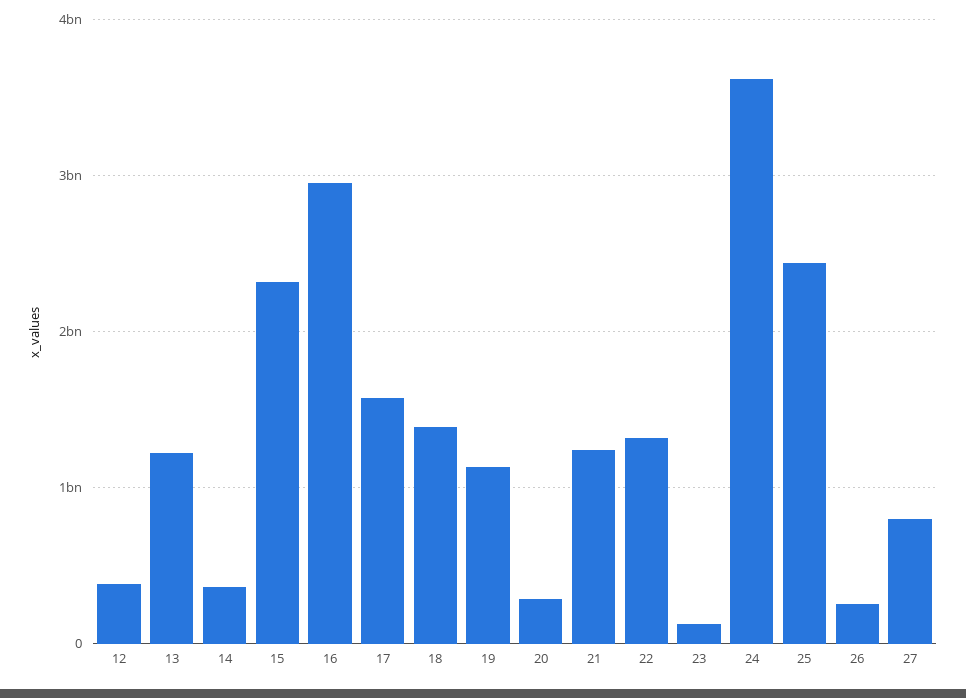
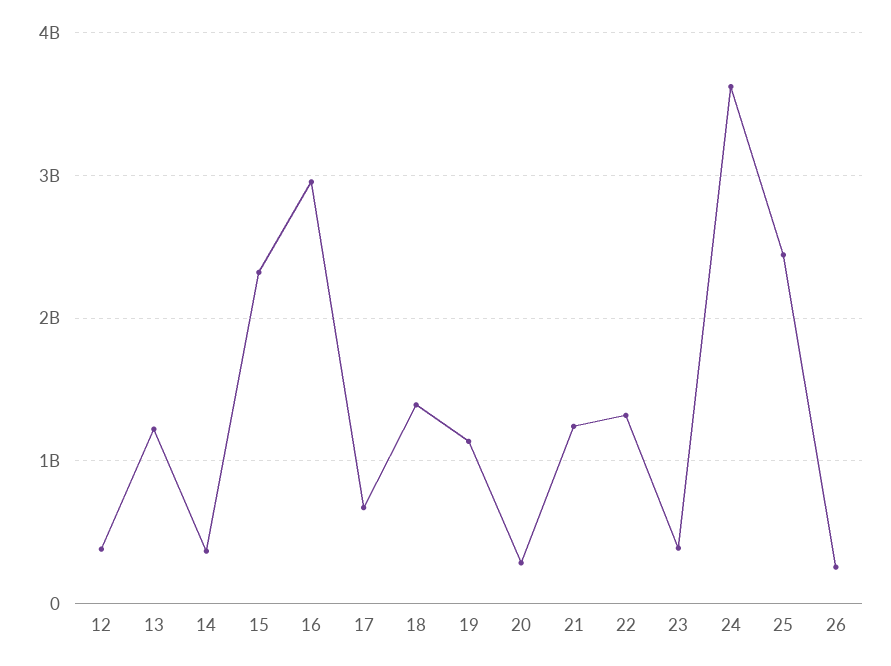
17: 1600000000 -> 700000000
23: 100000000 -> 400000000
27: 800000000 -> none

